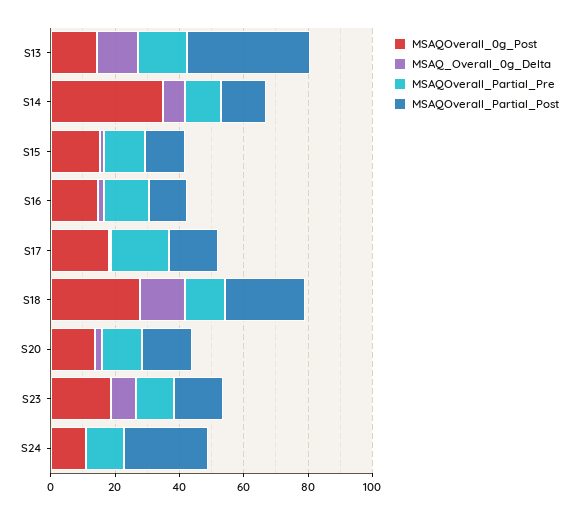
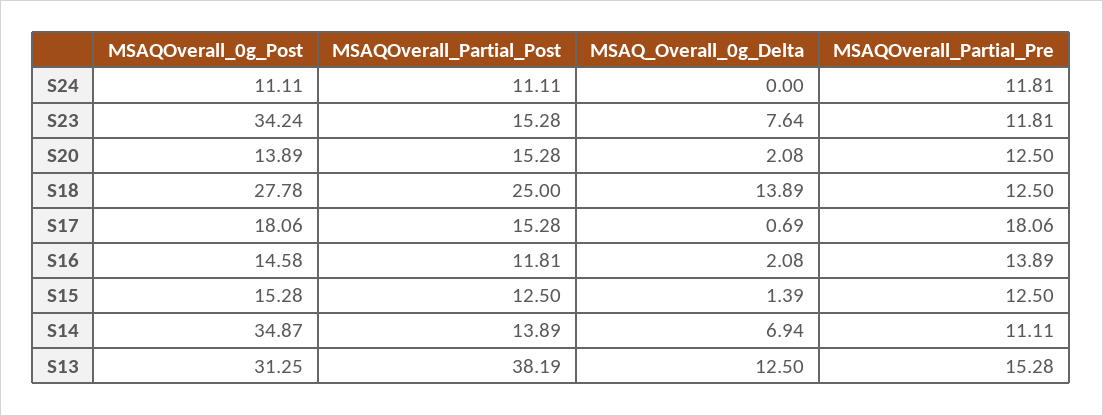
MSAQOverall_0g_Post, S13: 15 -> 31.25
MSAQOverall_0g_Post, S23: 20 -> 34.24
MSAQOverall_Partial_Post, S24: 25 -> 11.11

